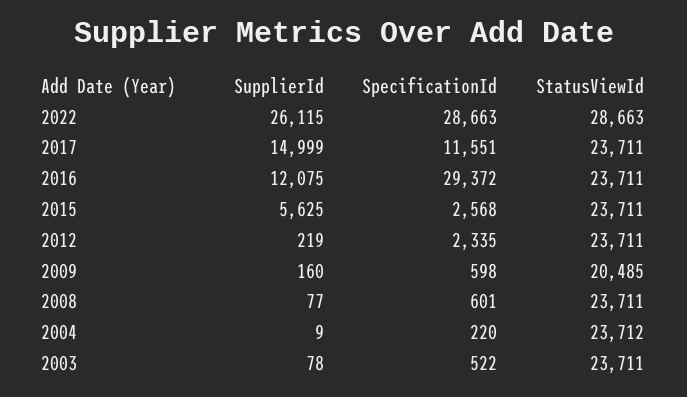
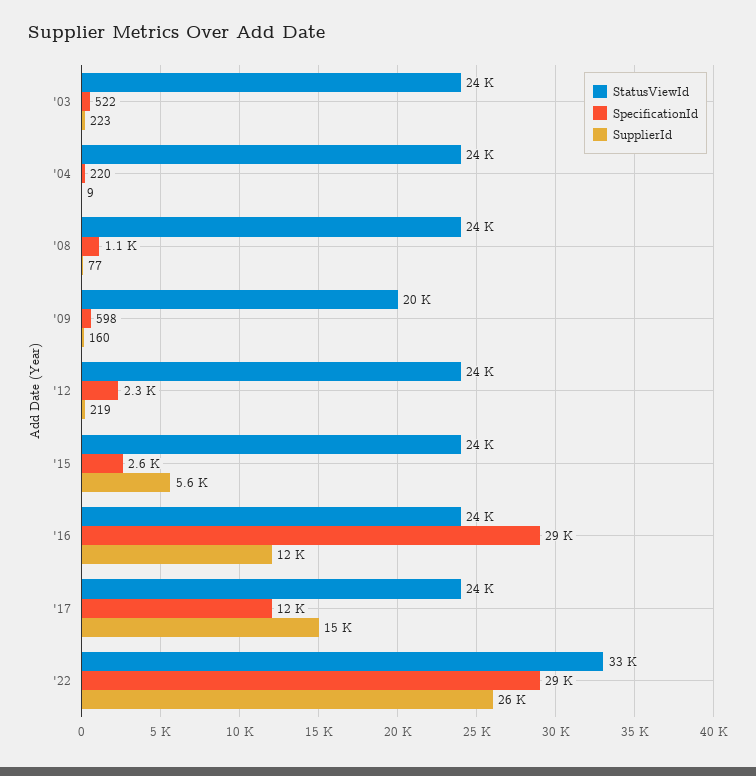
StatusViewId, 2022: 28663 -> 33000
SpecificationId, 2008: 601 -> 1100
SupplierId, 2003: 78 -> 223

